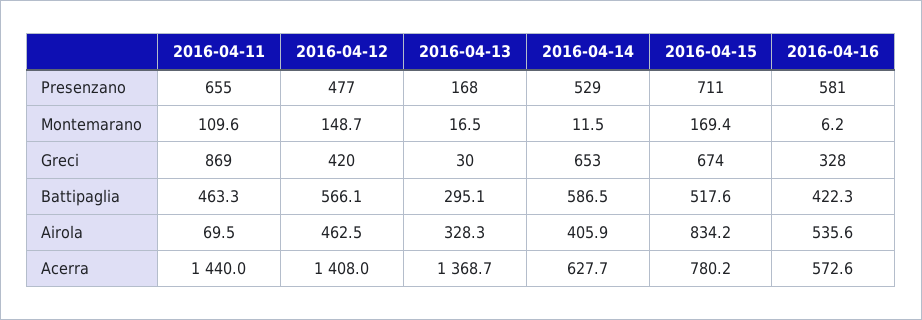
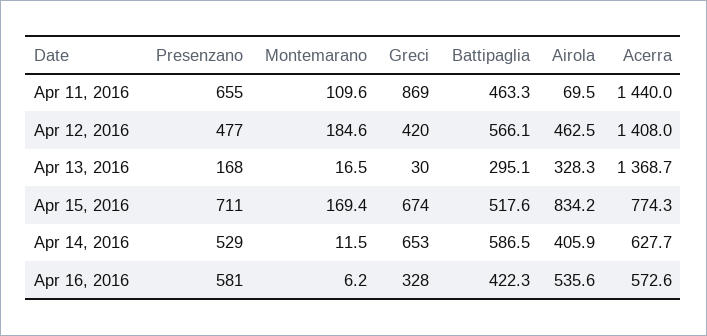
2016-04-12, Montemarano: 148.7 -> 184.6
2016-04-15, Acerra: 780.2 -> 774.3

